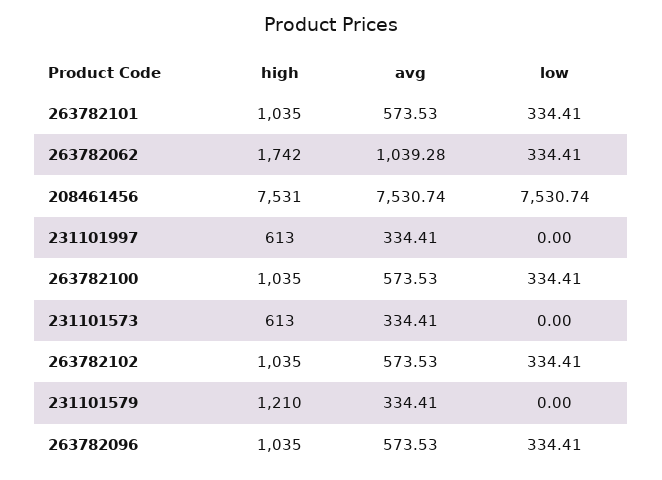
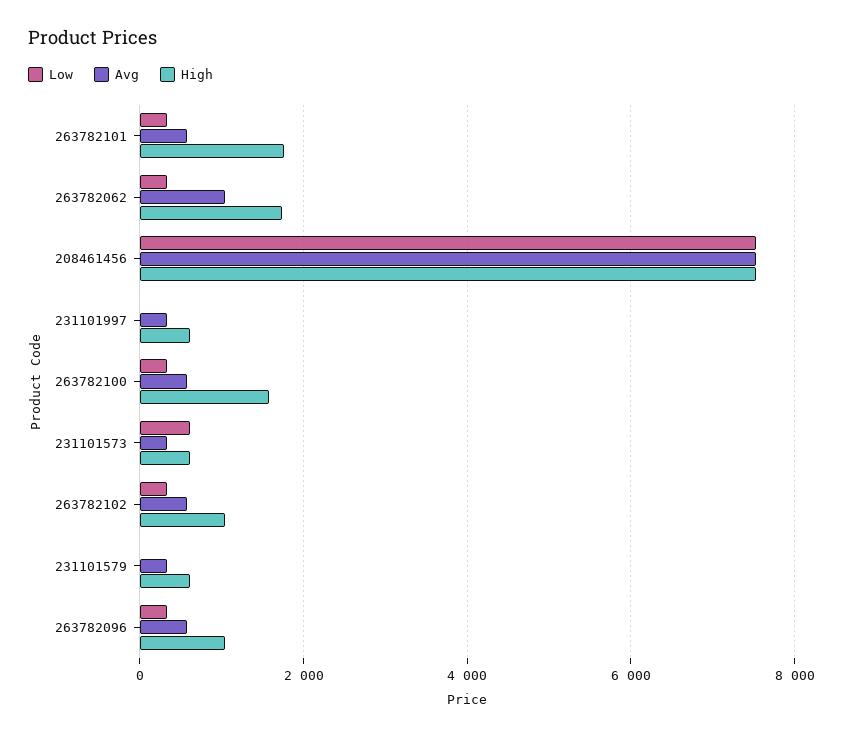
high, 263782101: 1035 -> 1800
high, 263782100: 1035 -> 1600
low, 231101573: 0 -> 600
high, 231101579: 1210 -> 600

